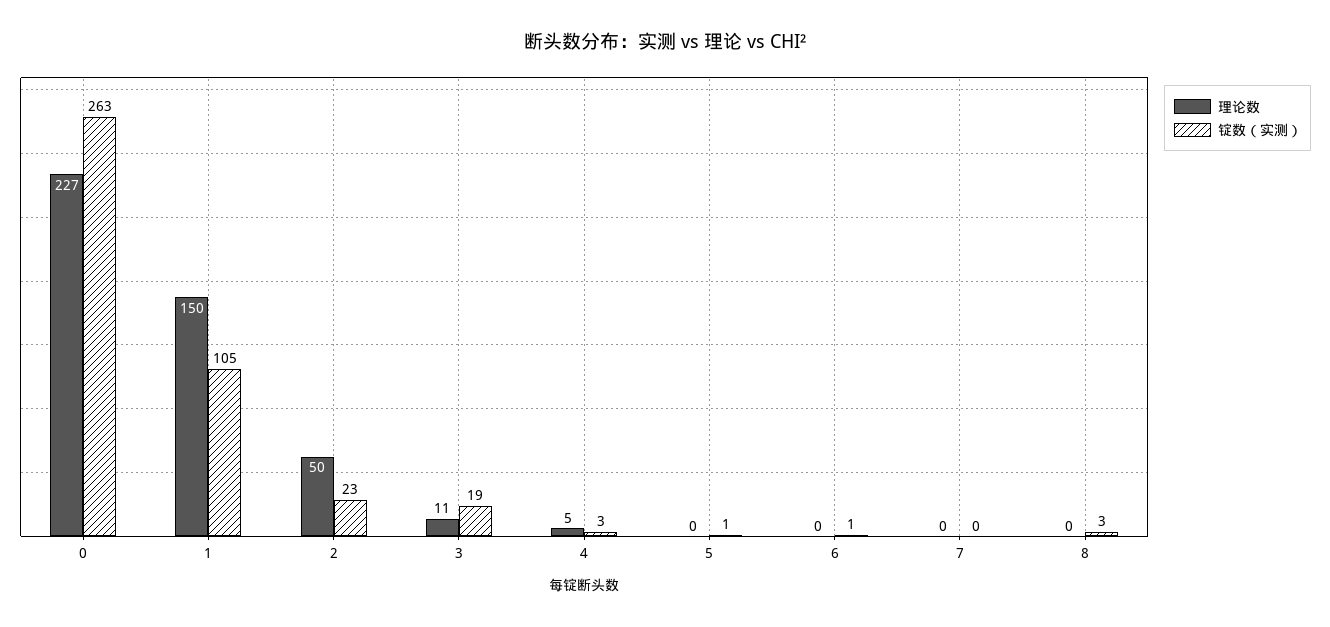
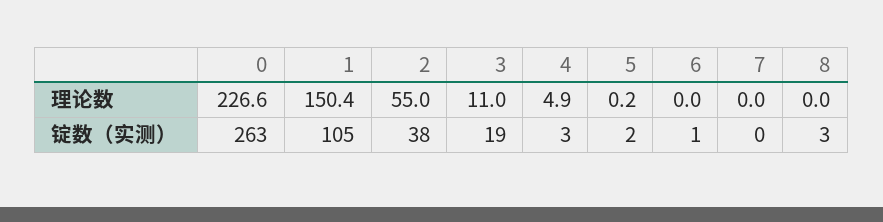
理论数, 2: 50 -> 55
锭数（实测）, 2: 23 -> 38
锭数（实测）, 5: 1 -> 2

